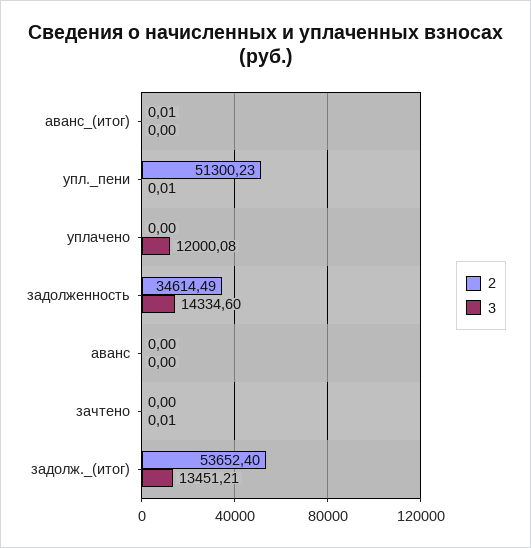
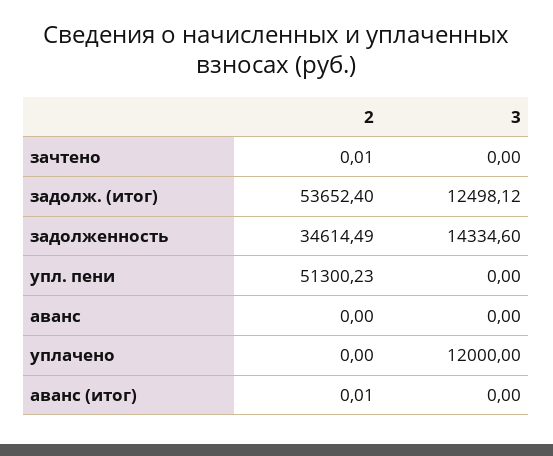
3, упл._пени: 0.01 -> 0
3, уплачено: 12000.08 -> 12000
2, зачтено: 0 -> 0.01
3, зачтено: 0.01 -> 0
3, задолж._(итог): 13451.21 -> 12498.12

